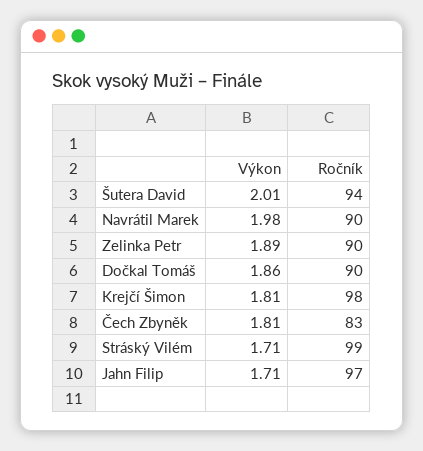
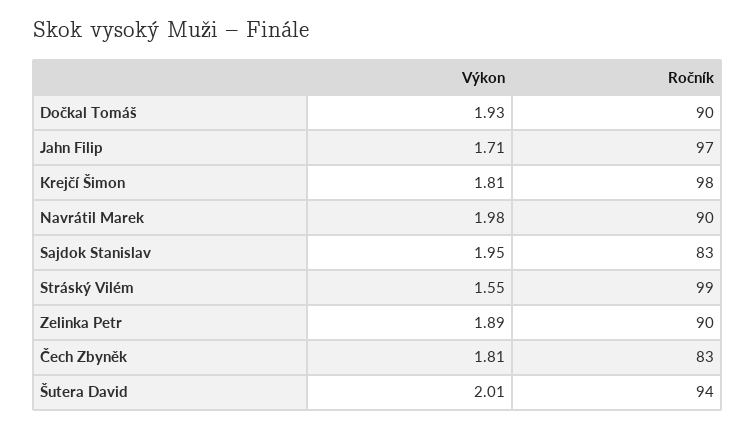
Výkon, Dočkal Tomáš: 1.86 -> 1.93
Výkon, Stráský Vilém: 1.71 -> 1.55
Výkon, Sajdok Stanislav: none -> 1.95
Ročník, Sajdok Stanislav: none -> 83

